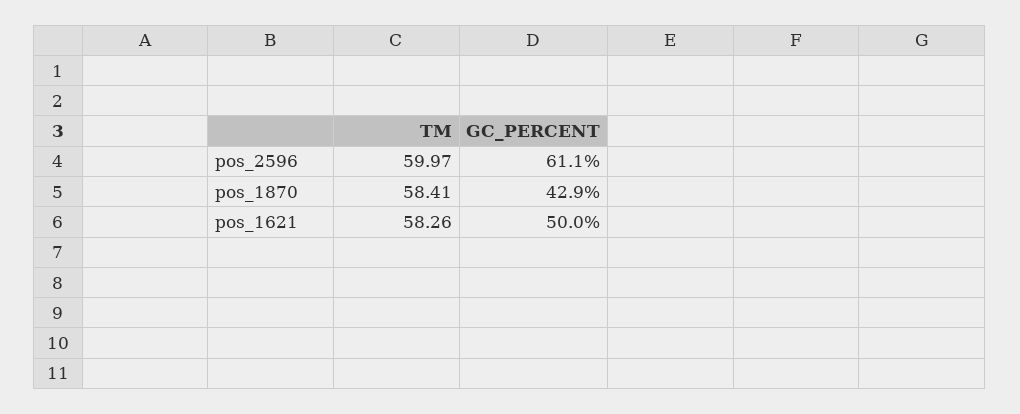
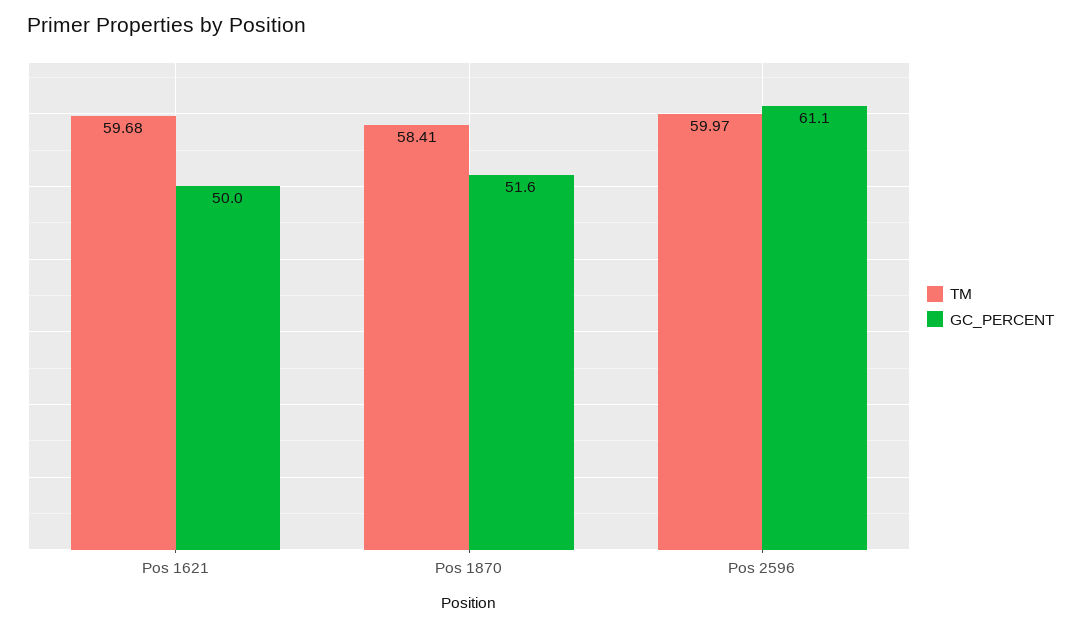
GC_PERCENT, pos_1870: 42.9 -> 51.6
TM, pos_1621: 58.26 -> 59.68

